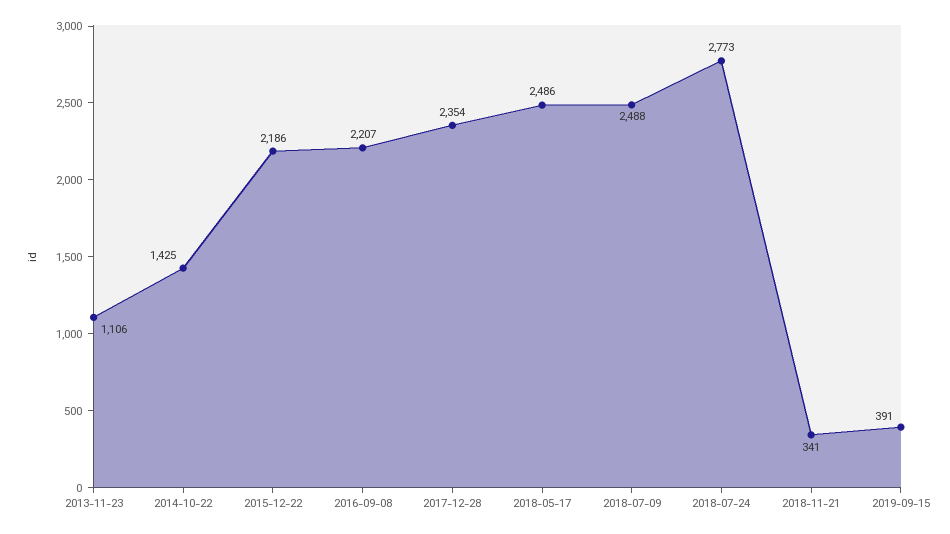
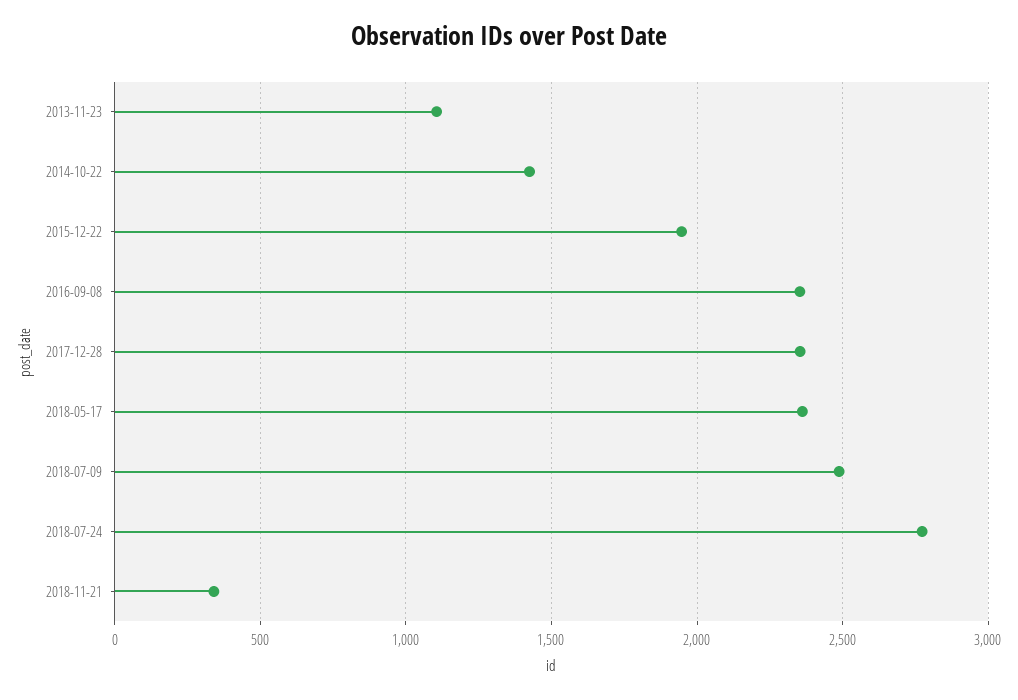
2015-12-22: 2186 -> 1950
2016-09-08: 2207 -> 2350
2018-05-17: 2486 -> 2350
2019-09-15: 391 -> none

